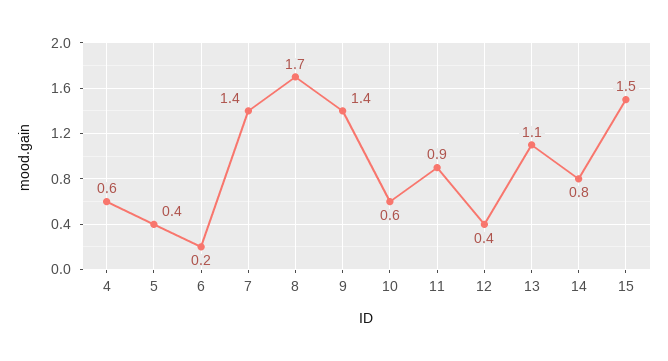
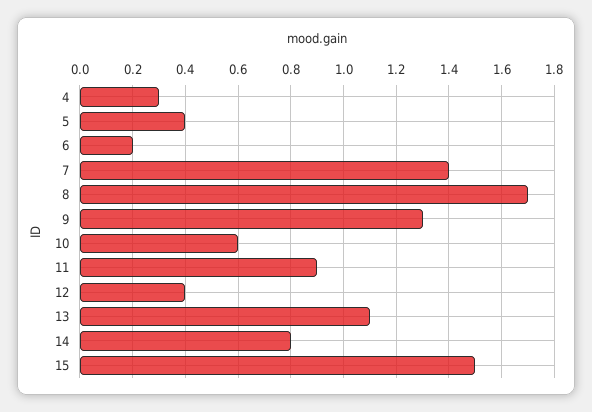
4: 0.6 -> 0.3
9: 1.4 -> 1.3

